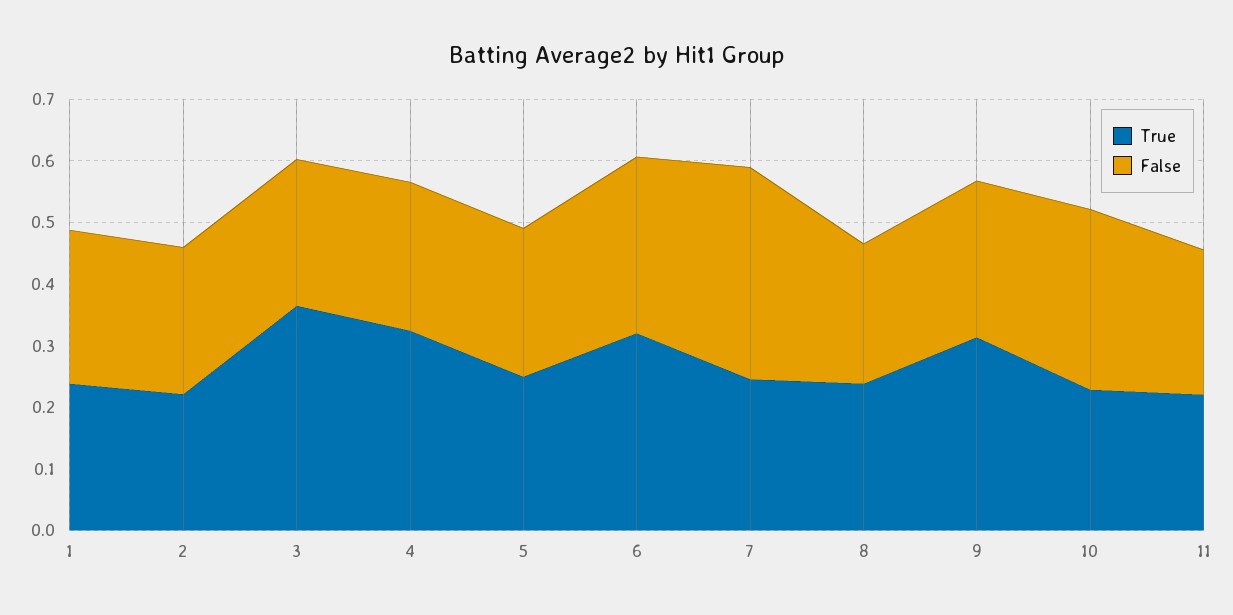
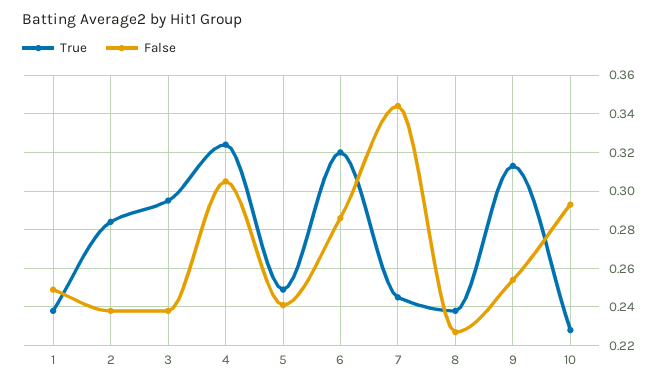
True, 2: 0.22 -> 0.285
True, 3: 0.36 -> 0.295
False, 4: 0.24 -> 0.305
True, 11: 0.22 -> none
False, 11: 0.24 -> none

